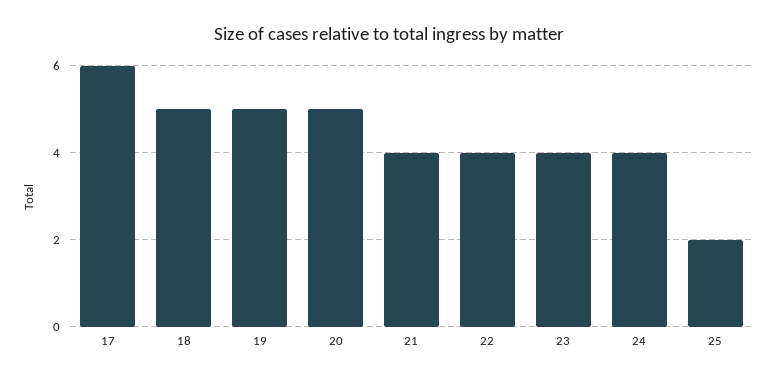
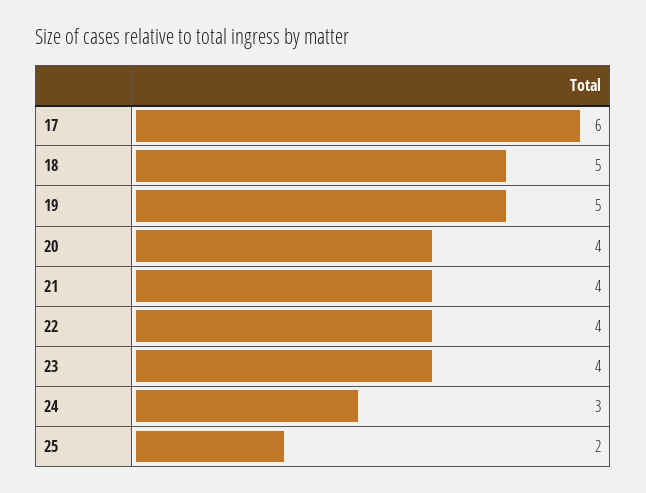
20: 5 -> 4
24: 4 -> 3

